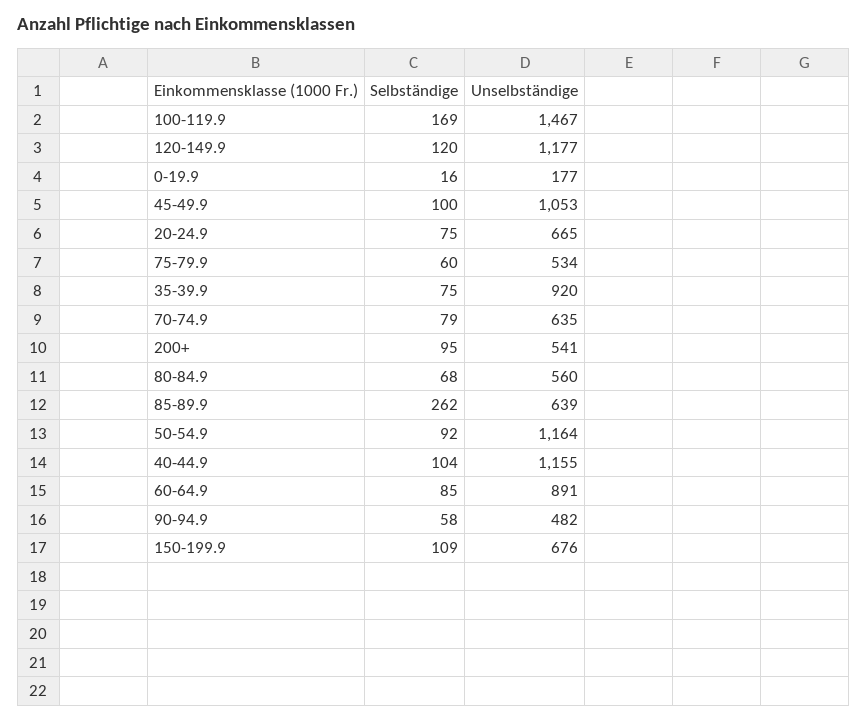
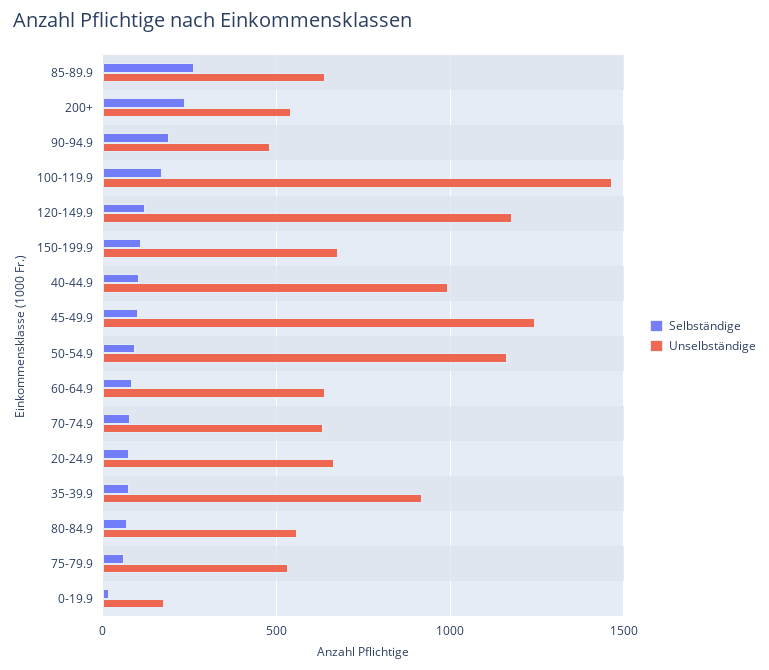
Unselbständige, 45-49.9: 1053 -> 1250
Selbständige, 200+: 95 -> 250
Unselbständige, 40-44.9: 1155 -> 1000
Unselbständige, 60-64.9: 891 -> 650
Selbständige, 90-94.9: 58 -> 200

